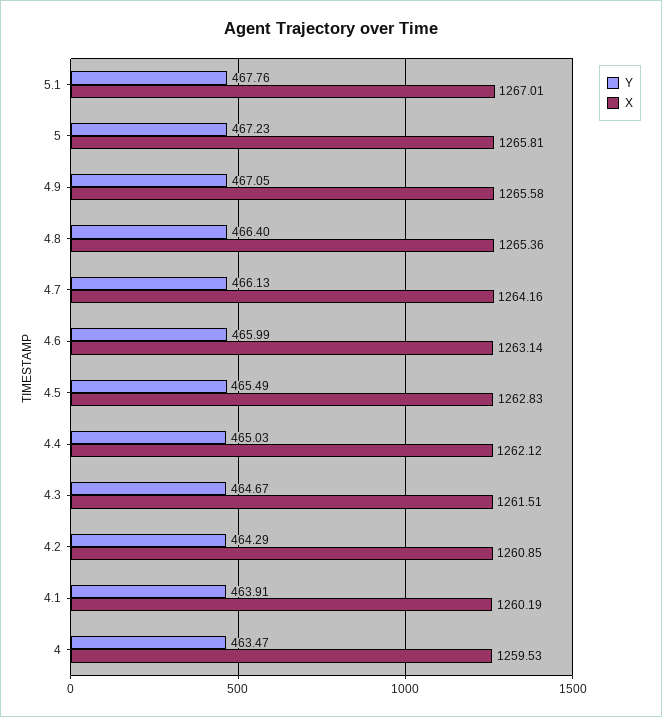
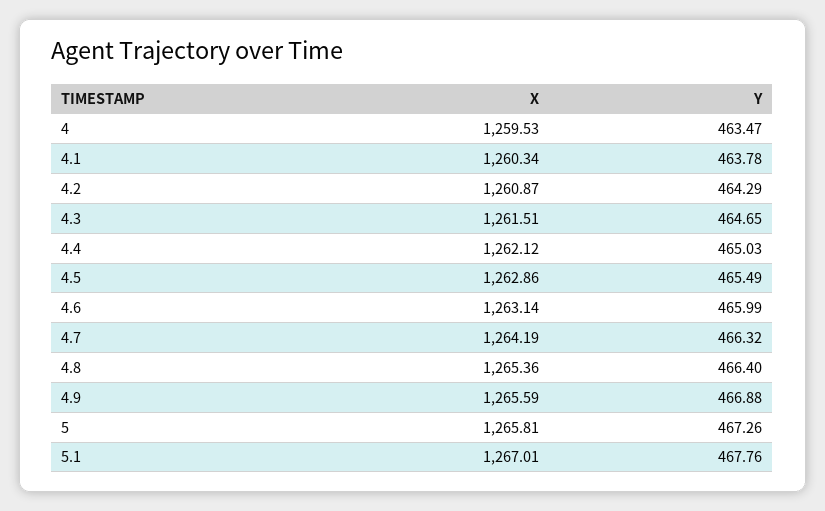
Y, 5: 467.23 -> 467.26
Y, 4.9: 467.05 -> 466.88
X, 4.9: 1265.58 -> 1265.59
Y, 4.7: 466.13 -> 466.32
X, 4.7: 1264.16 -> 1264.19
X, 4.5: 1262.83 -> 1262.86
Y, 4.3: 464.67 -> 464.65
X, 4.2: 1260.85 -> 1260.87
Y, 4.1: 463.91 -> 463.78
X, 4.1: 1260.19 -> 1260.34

